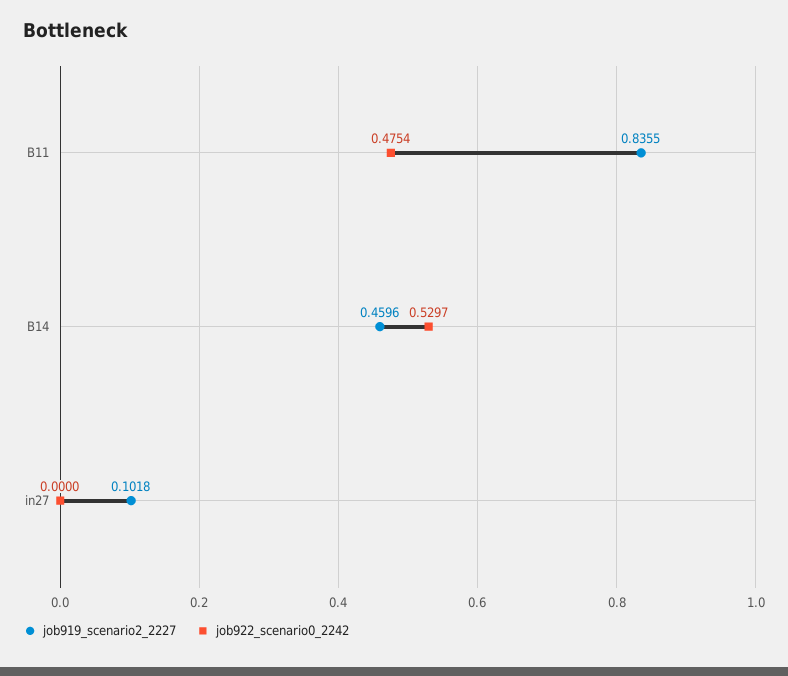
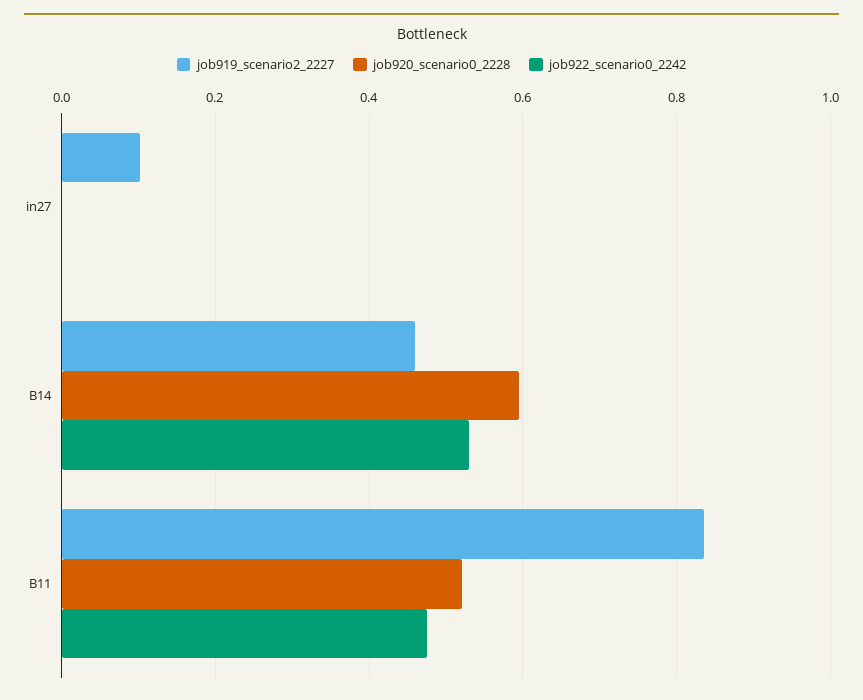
job920_scenario0_2228, in27: none -> 0
job920_scenario0_2228, B14: none -> 0.6
job920_scenario0_2228, B11: none -> 0.52

